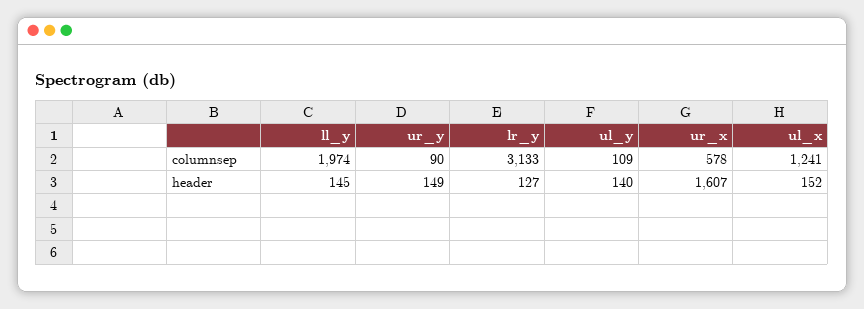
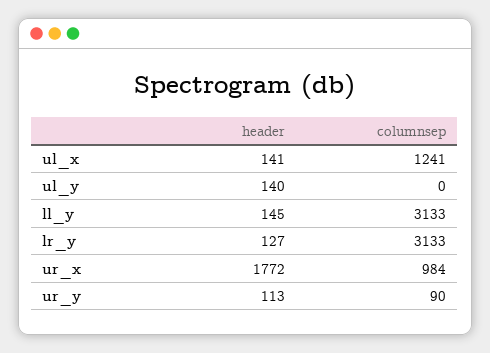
ll_y, columnsep: 1974 -> 3133
ul_y, columnsep: 109 -> 0
ur_x, columnsep: 578 -> 984
ur_y, header: 149 -> 113
ur_x, header: 1607 -> 1772
ul_x, header: 152 -> 141

